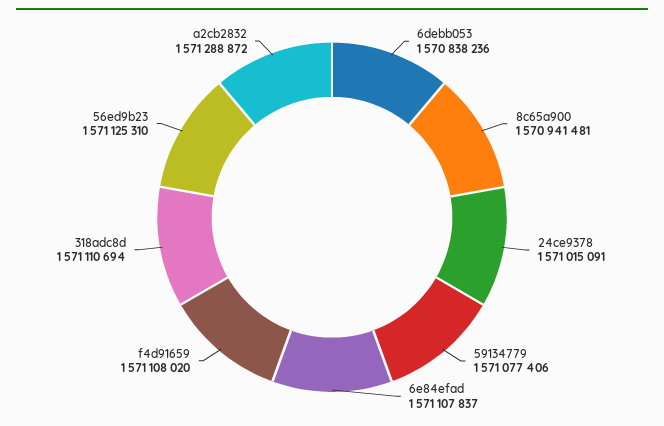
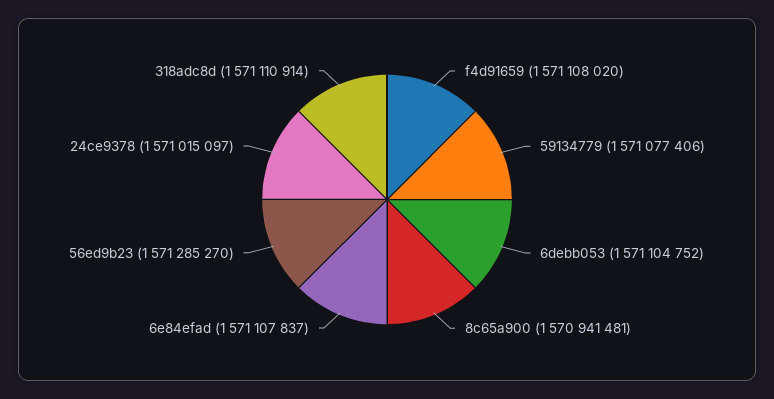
6debb053: 1570838236 -> 1571104752
24ce9378: 1571015091 -> 1571015097
318adc8d: 1571110694 -> 1571110914
56ed9b23: 1571125310 -> 1571285270
a2cb2832: 1571288872 -> none

